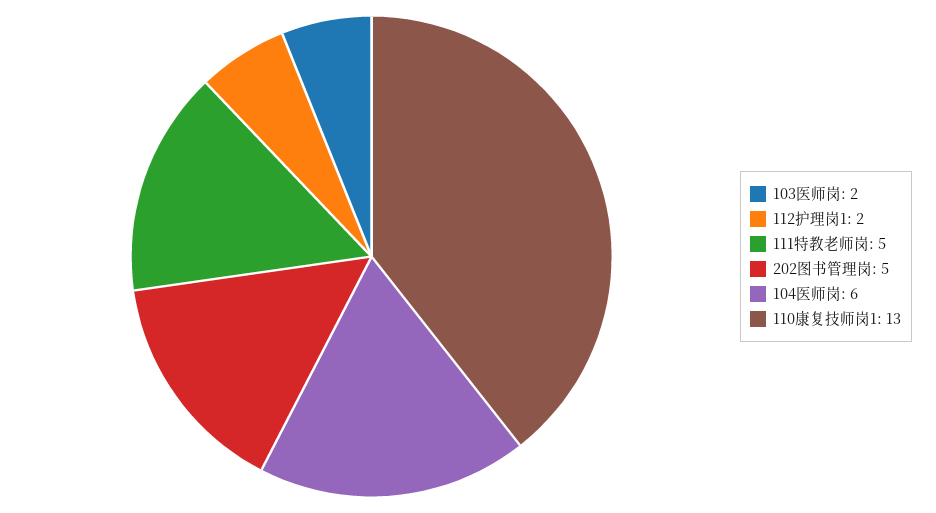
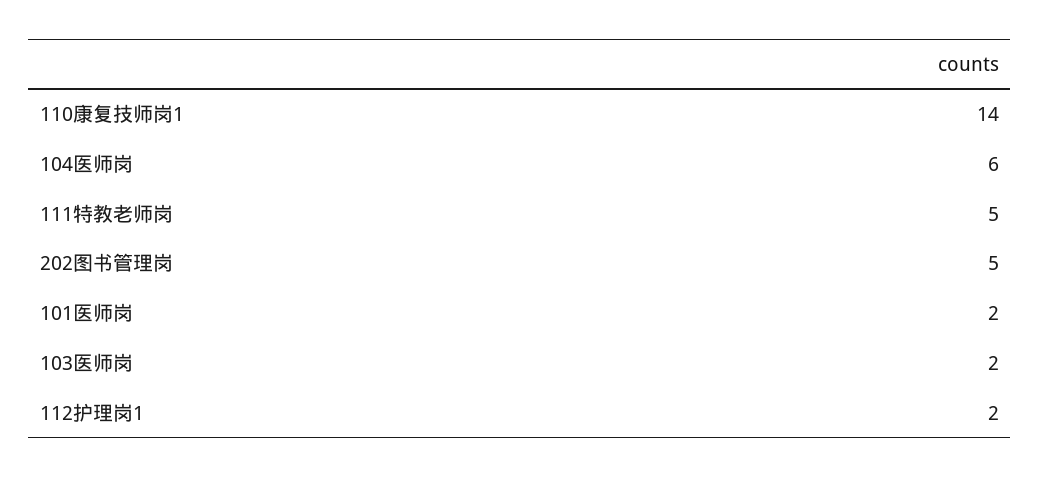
110康复技师岗1: 13 -> 14
101医师岗: none -> 2

